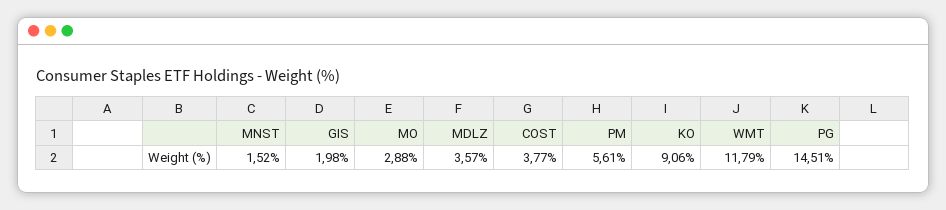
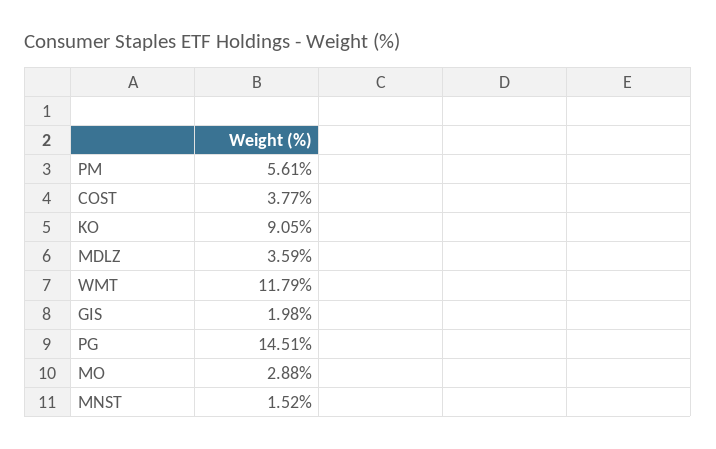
MDLZ: 3.57 -> 3.59
KO: 9.06 -> 9.05

